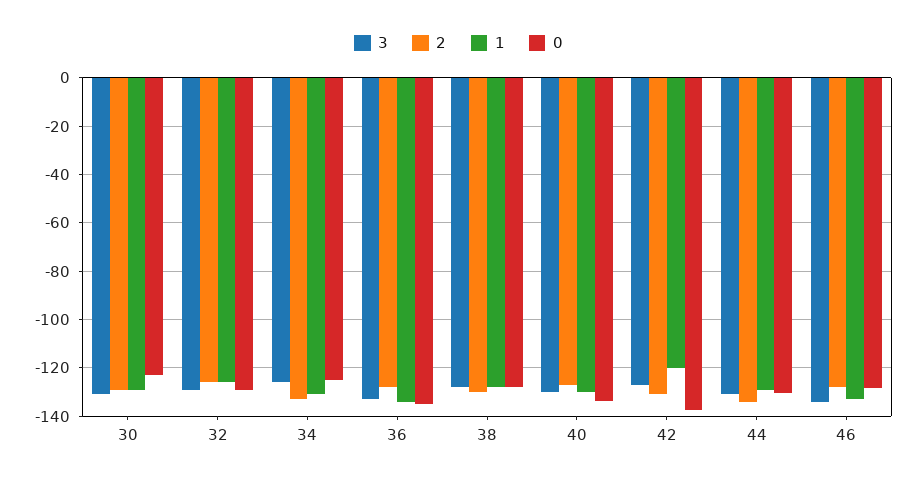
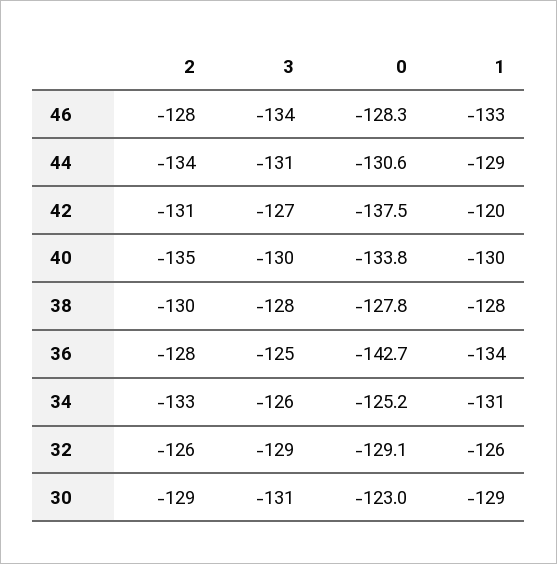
3, 36: -132.5 -> -125
0, 36: -135 -> -142.7
2, 40: -127.5 -> -135

